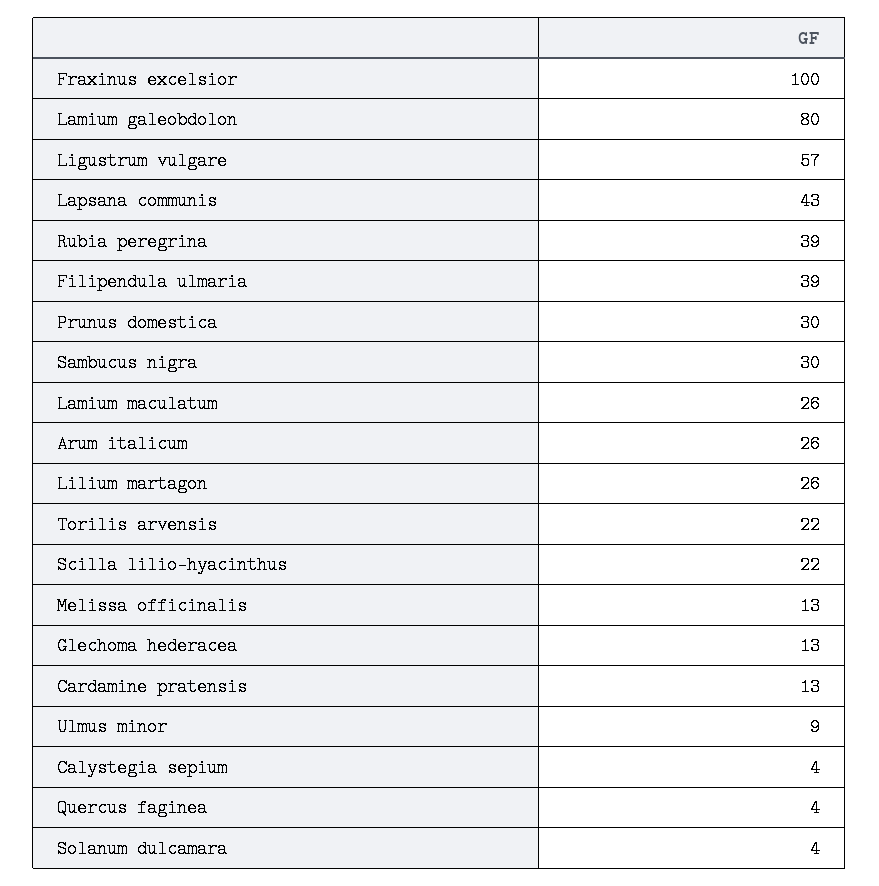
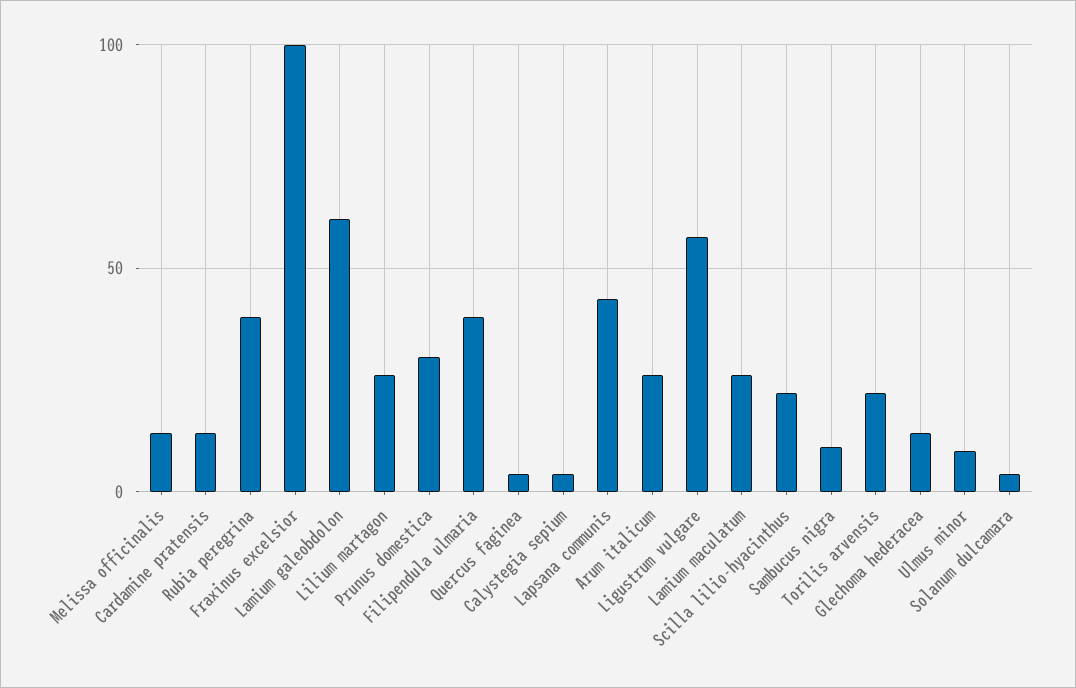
Lamium galeobdolon: 80 -> 60
Sambucus nigra: 30 -> 10

